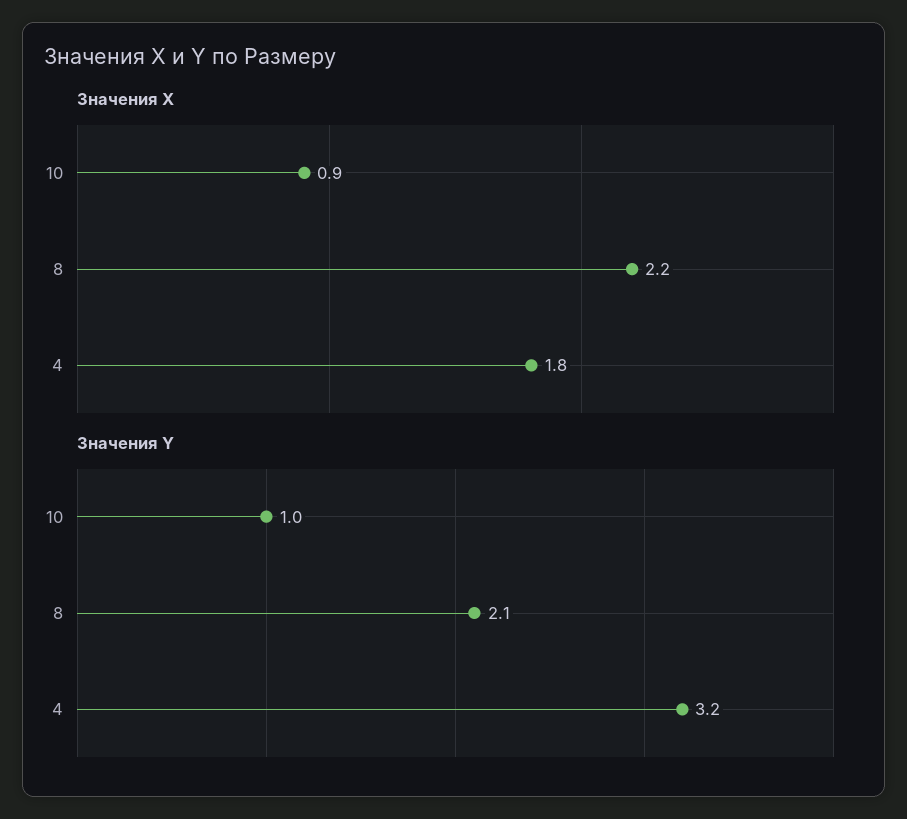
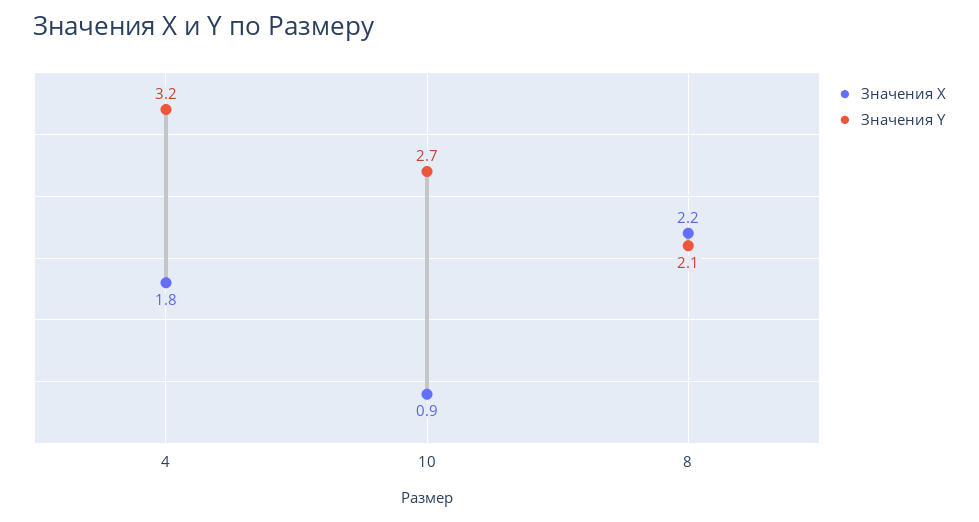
Значения Y, 10: 1 -> 2.7

